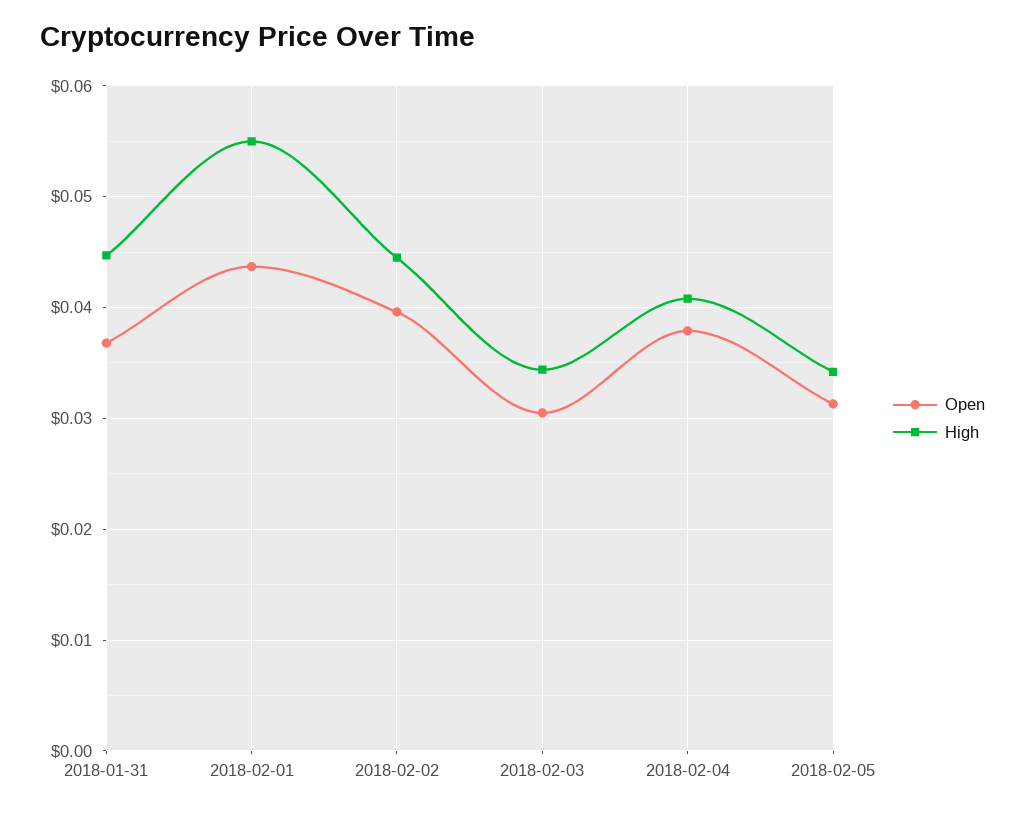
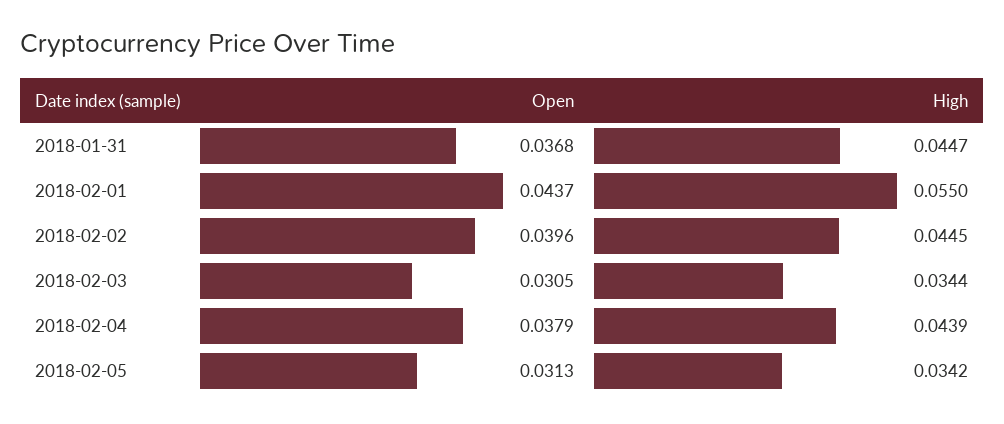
High, 2018-02-04: 0.041 -> 0.0439

